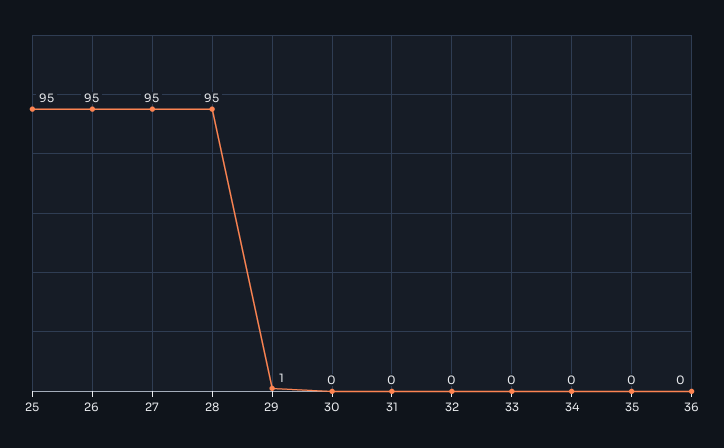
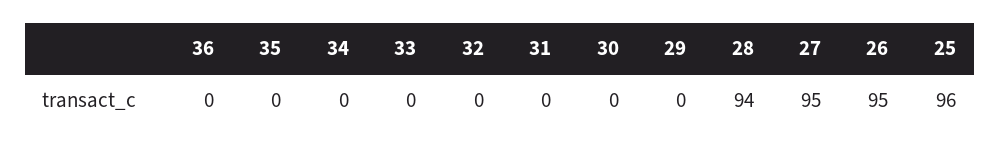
25: 95 -> 96
28: 95 -> 94
29: 1 -> 0

